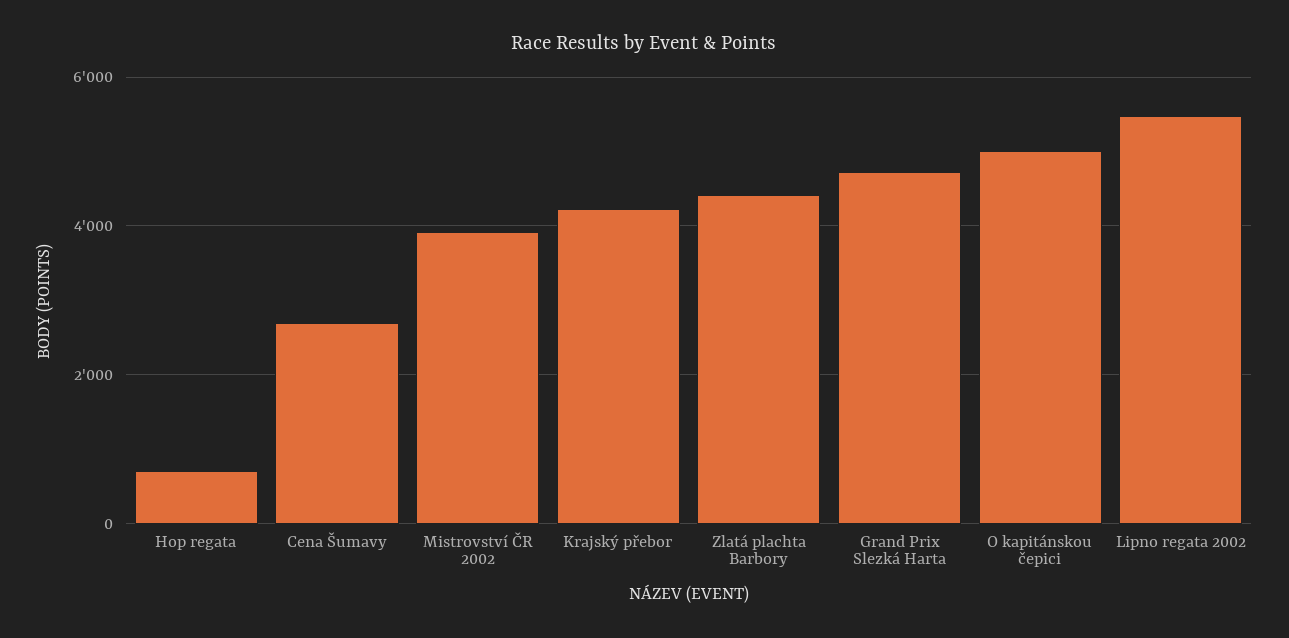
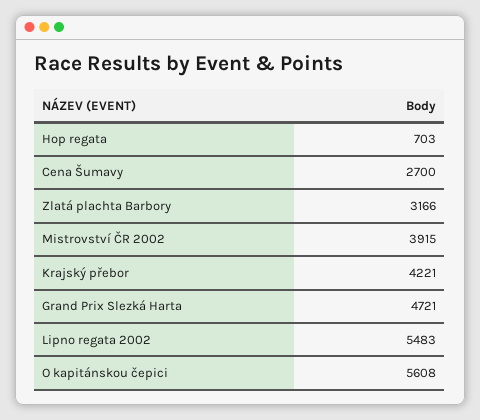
Zlatá plachta Barbory: 4400 -> 3166
O kapitánskou čepici: 5000 -> 5608

